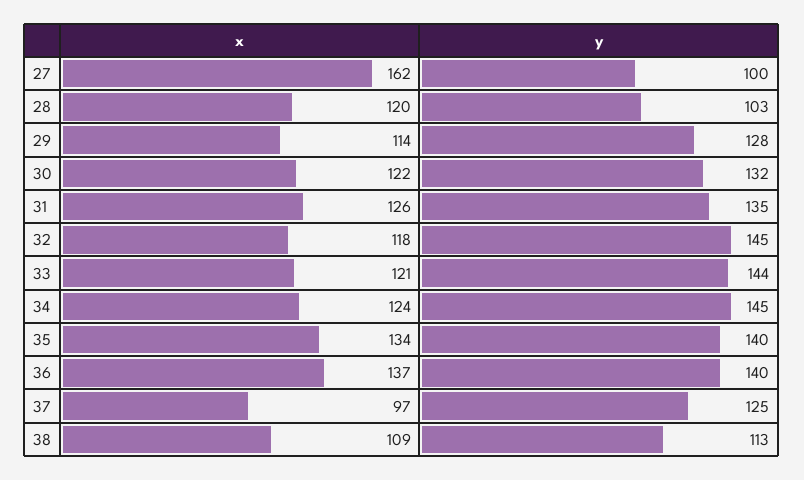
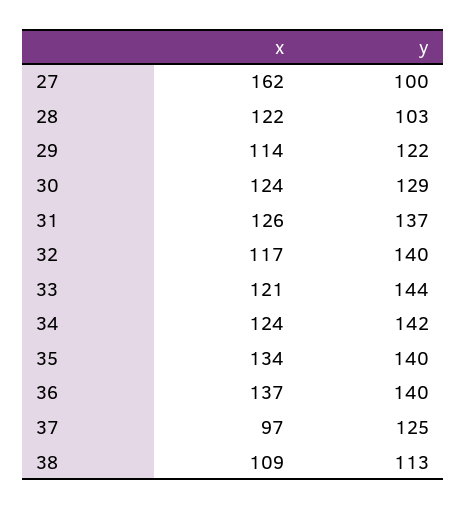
x, 28: 120 -> 122
y, 29: 128 -> 122
x, 30: 122 -> 124
y, 30: 132 -> 129
y, 31: 135 -> 137
x, 32: 118 -> 117
y, 32: 145 -> 140
y, 34: 145 -> 142

